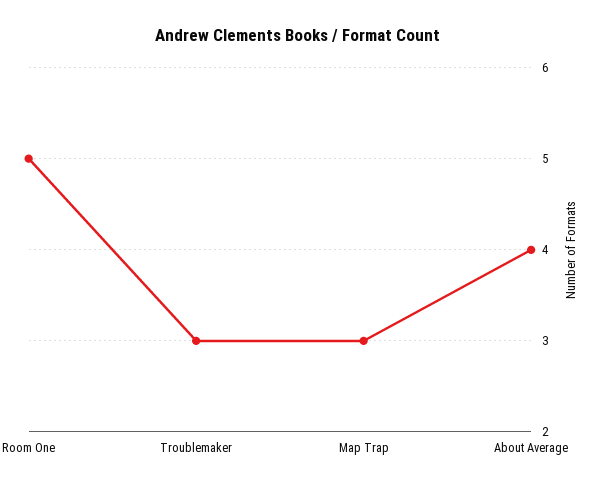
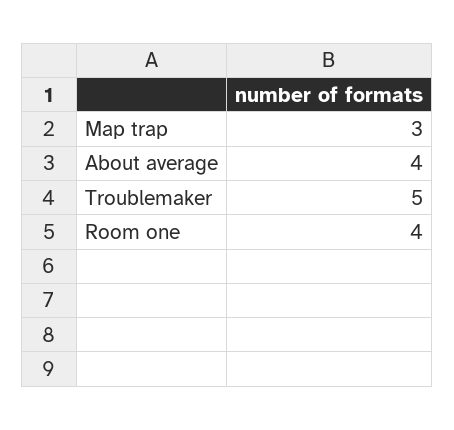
Room One: 5 -> 4
Troublemaker: 3 -> 5

